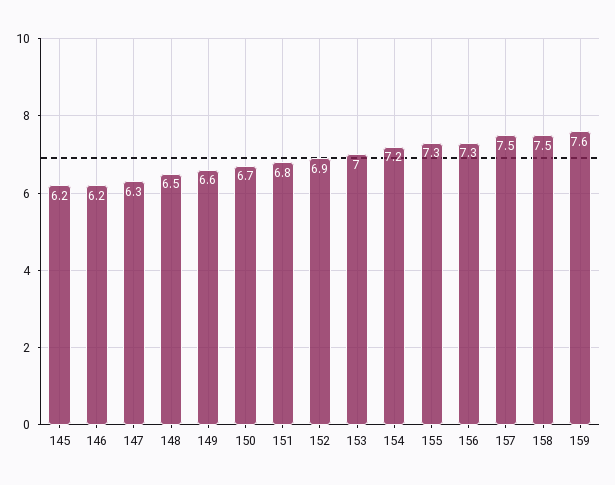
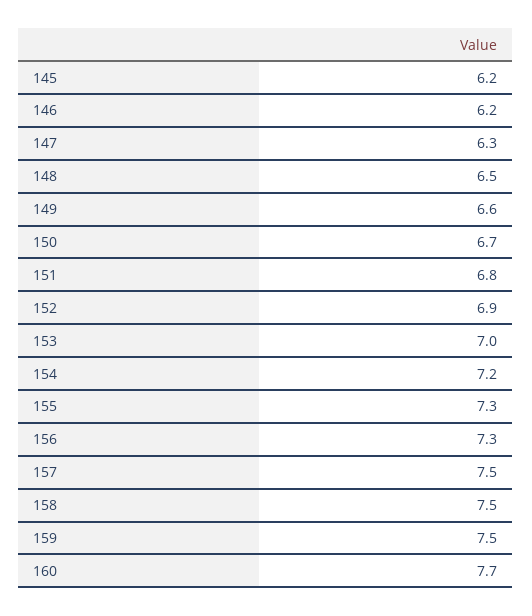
159: 7.6 -> 7.5
160: none -> 7.7

